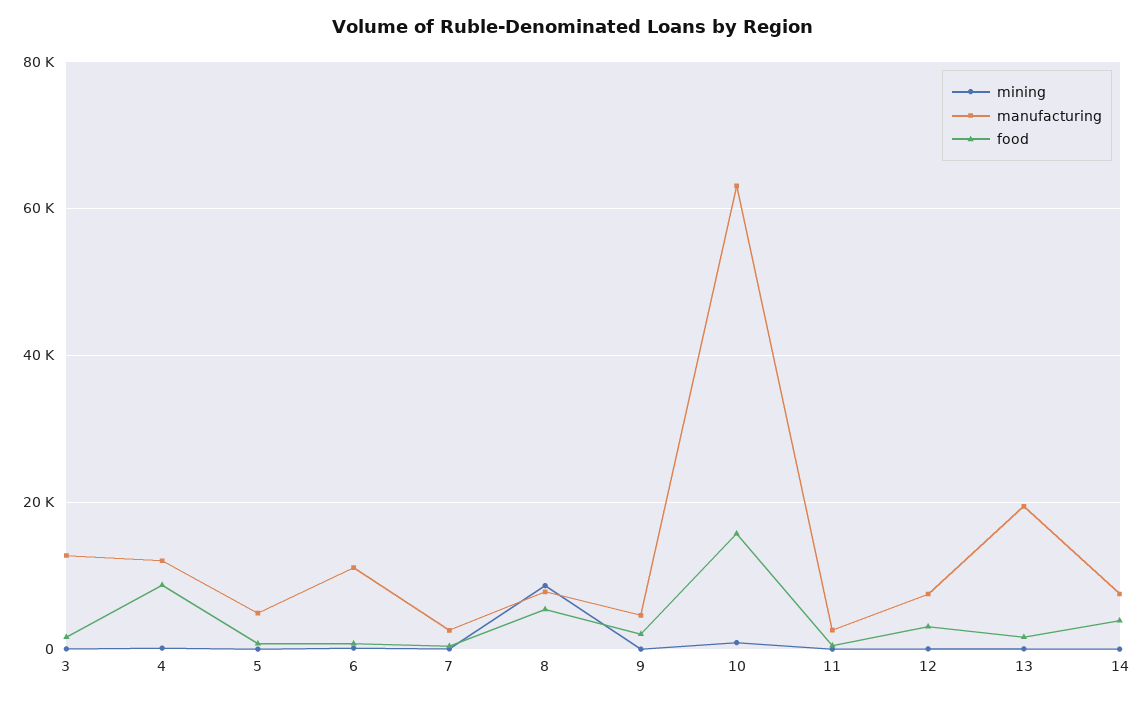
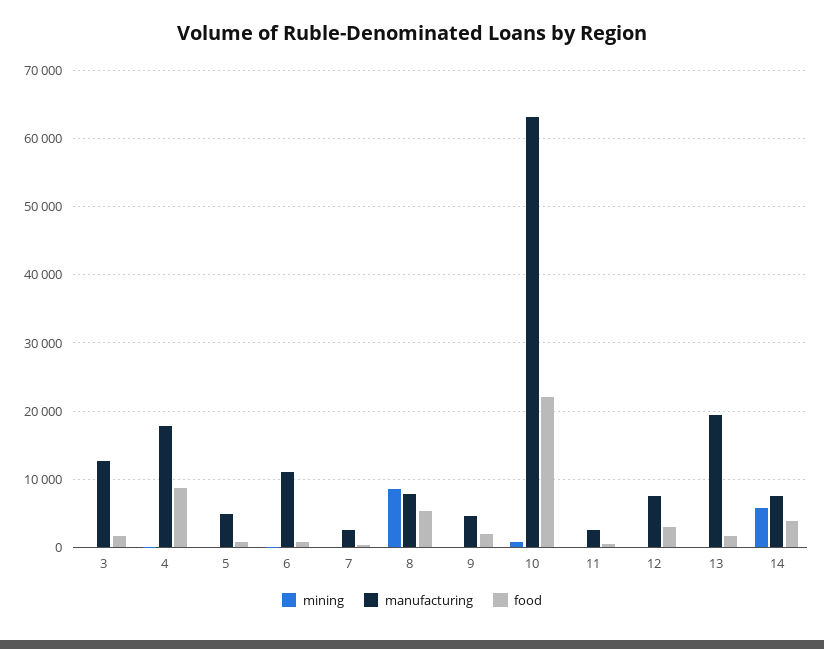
manufacturing, 4: 12000 -> 18000
food, 10: 16000 -> 22000
mining, 14: 0 -> 6000

